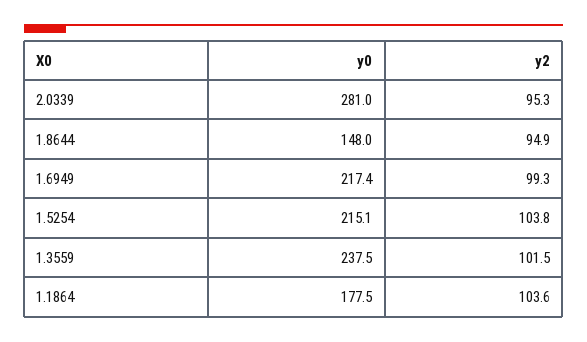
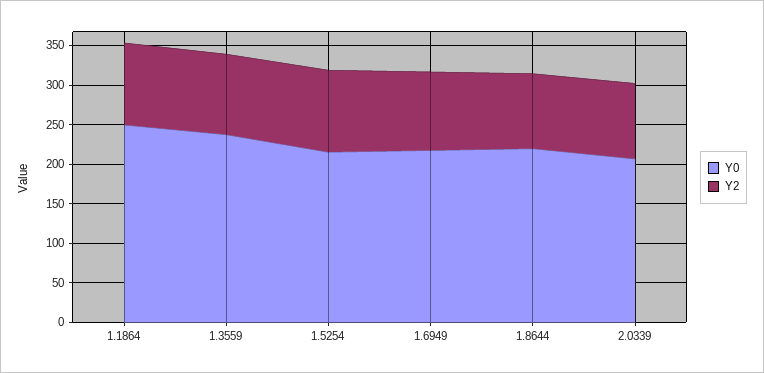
y0, 2.0339: 281 -> 200
y0, 1.8644: 148 -> 225
y0, 1.1864: 177.5 -> 250

